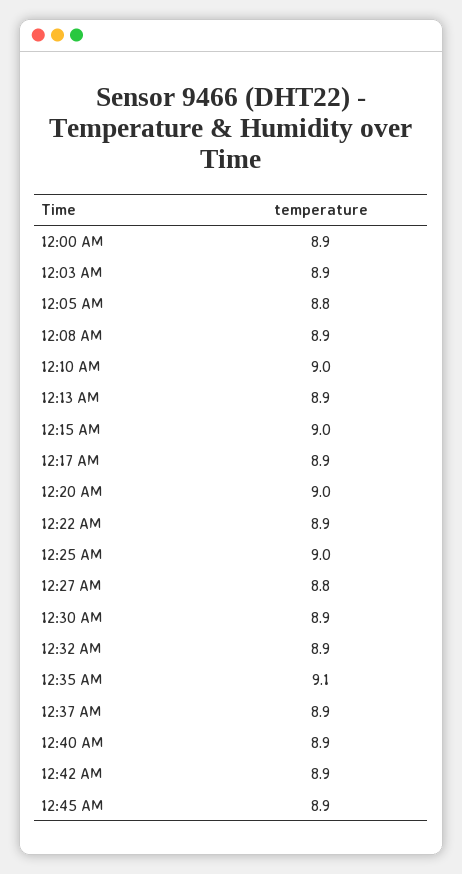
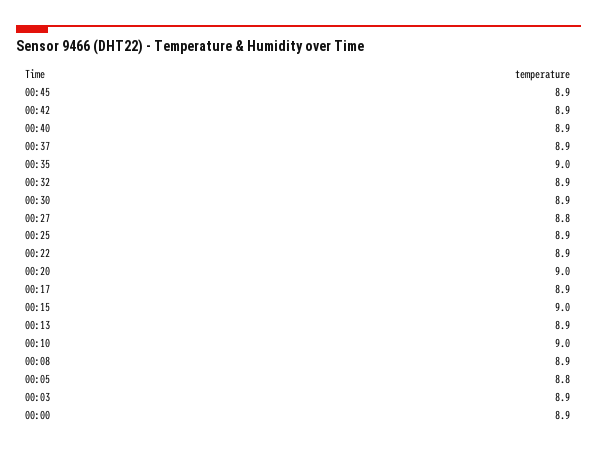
12:25 AM: 9 -> 8.9
12:35 AM: 9.1 -> 9

